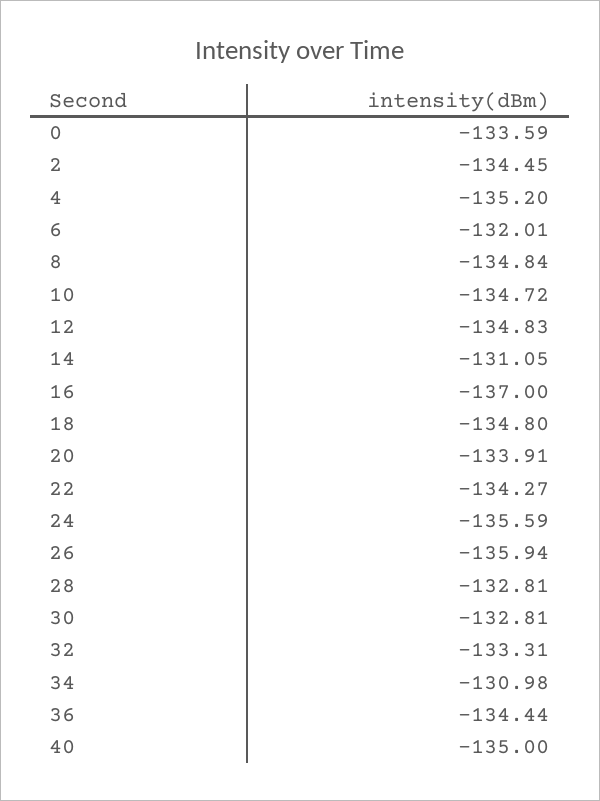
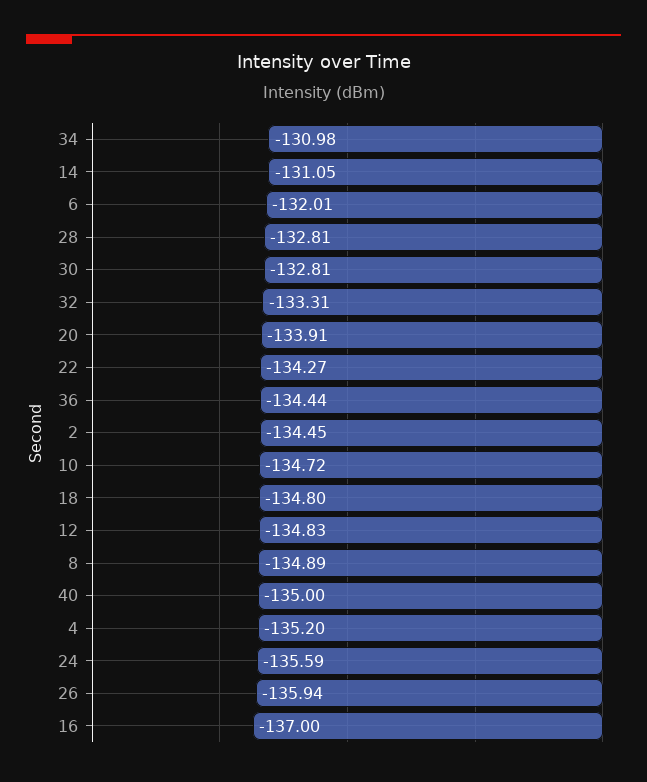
0: -133.59 -> none
8: -134.84 -> -134.89

